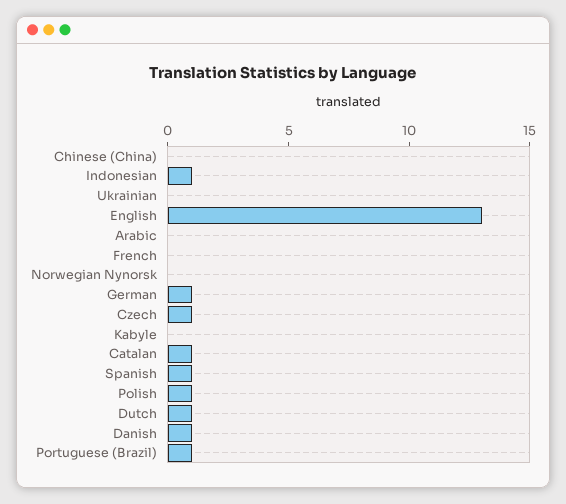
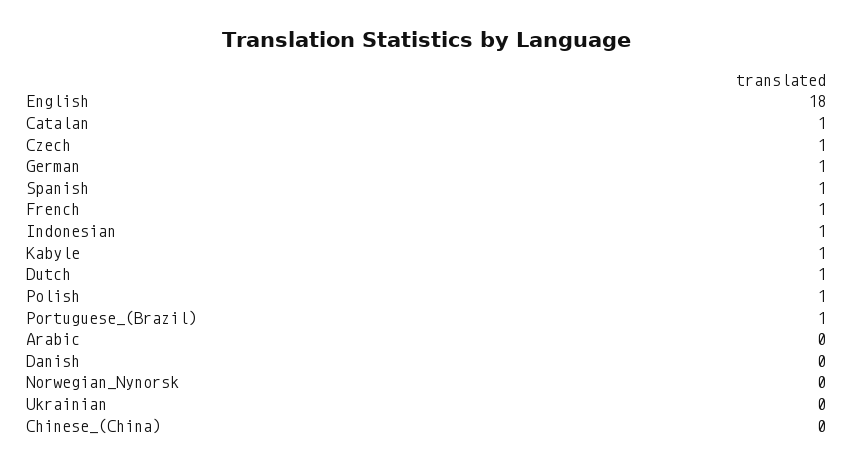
English: 13 -> 18
French: 0 -> 1
Kabyle: 0 -> 1
Danish: 1 -> 0

